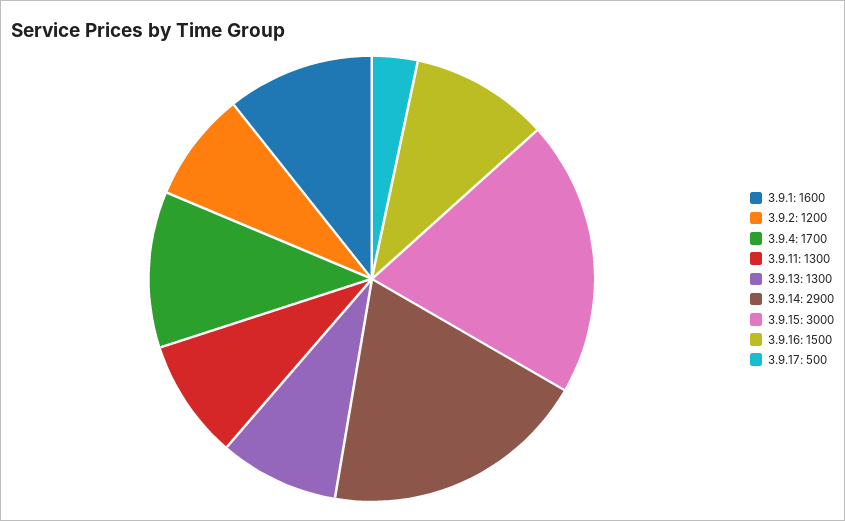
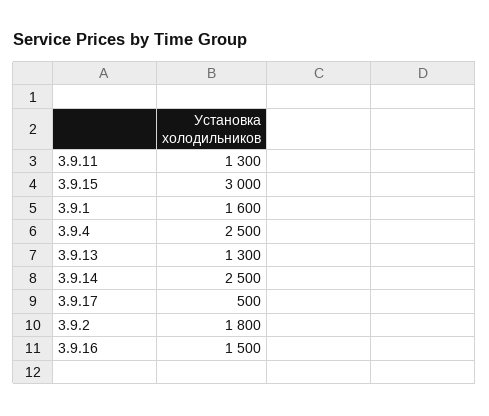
3.9.2: 1200 -> 1800
3.9.4: 1700 -> 2500
3.9.14: 2900 -> 2500

